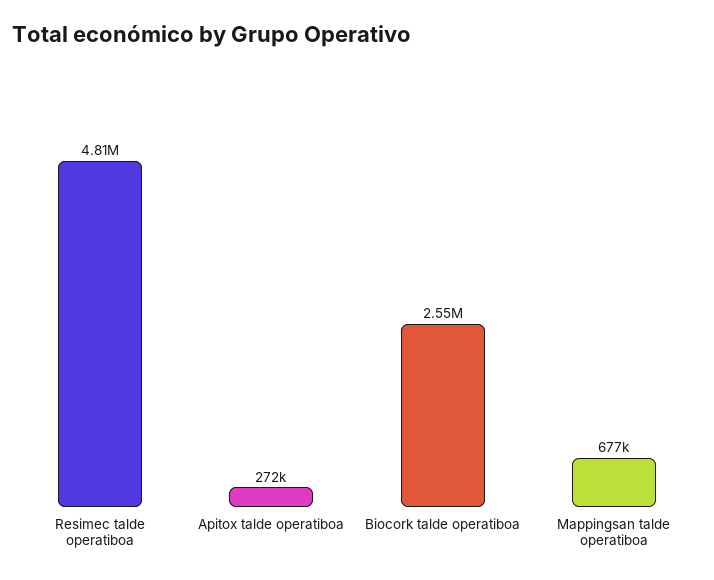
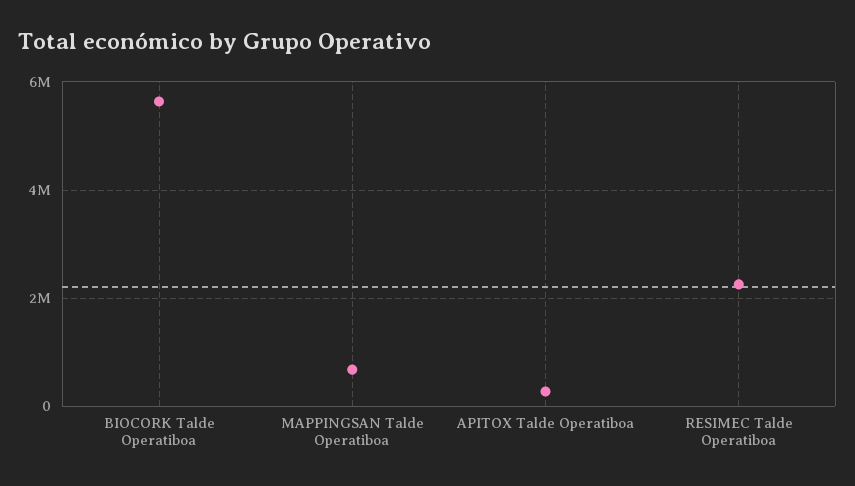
Resimec talde operatiboa: 4810000 -> 2200000
Biocork talde operatiboa: 2550000 -> 5600000

